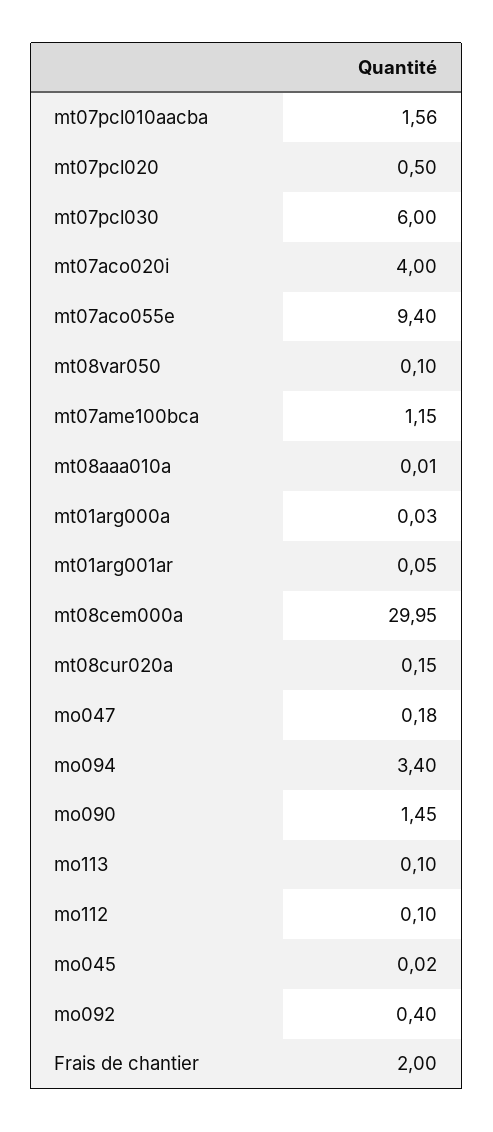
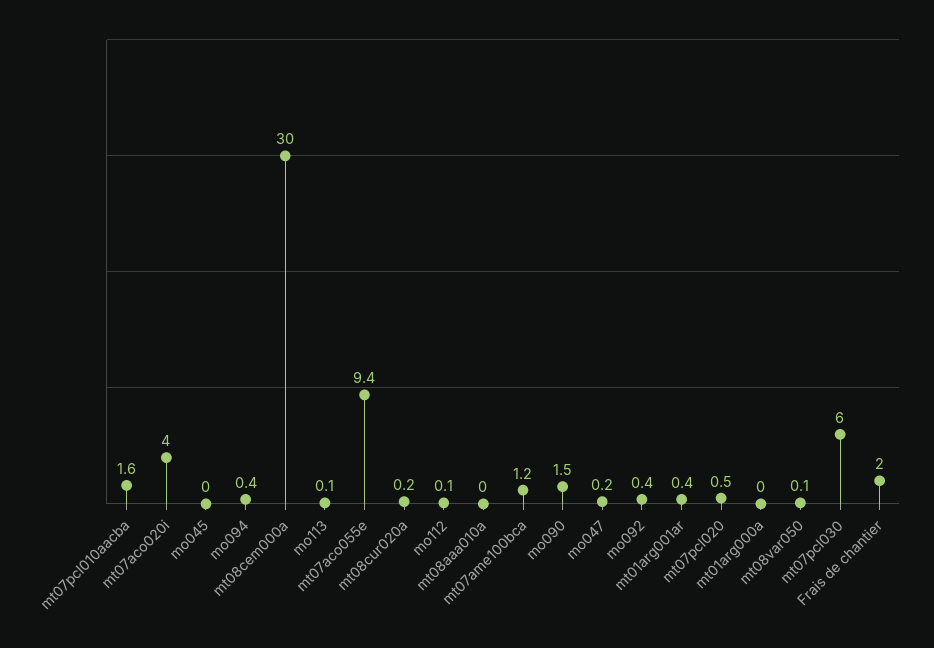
mt01arg001ar: 0.05 -> 0.4
mo094: 3.4 -> 0.4

